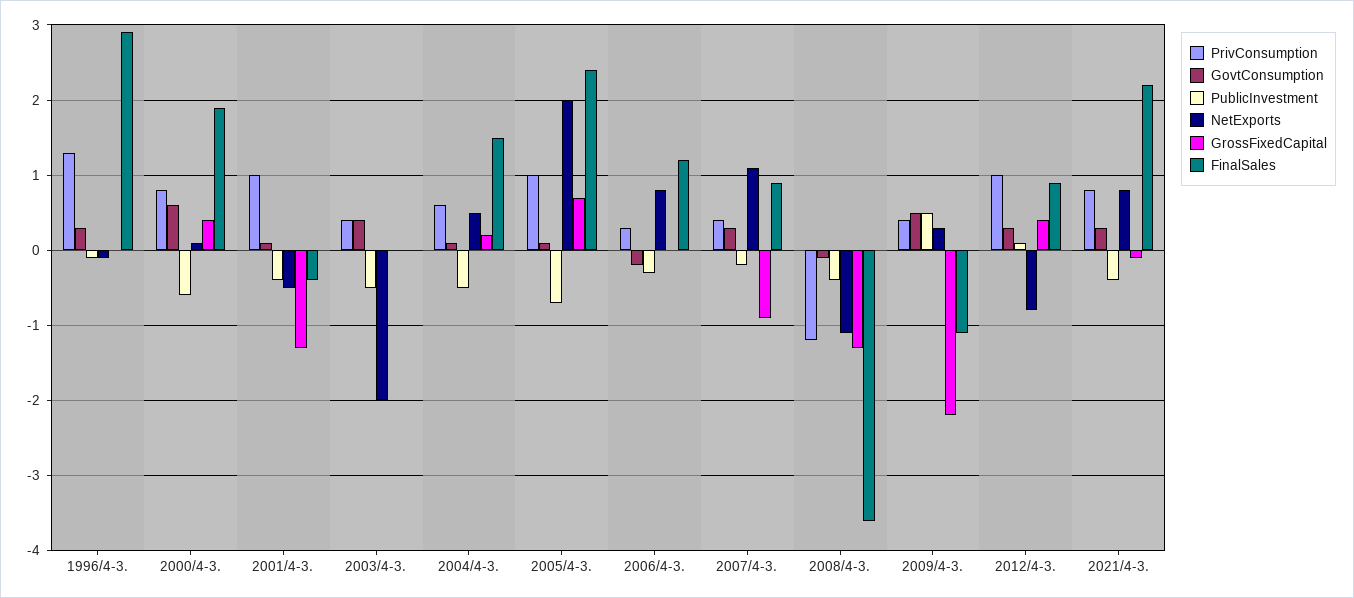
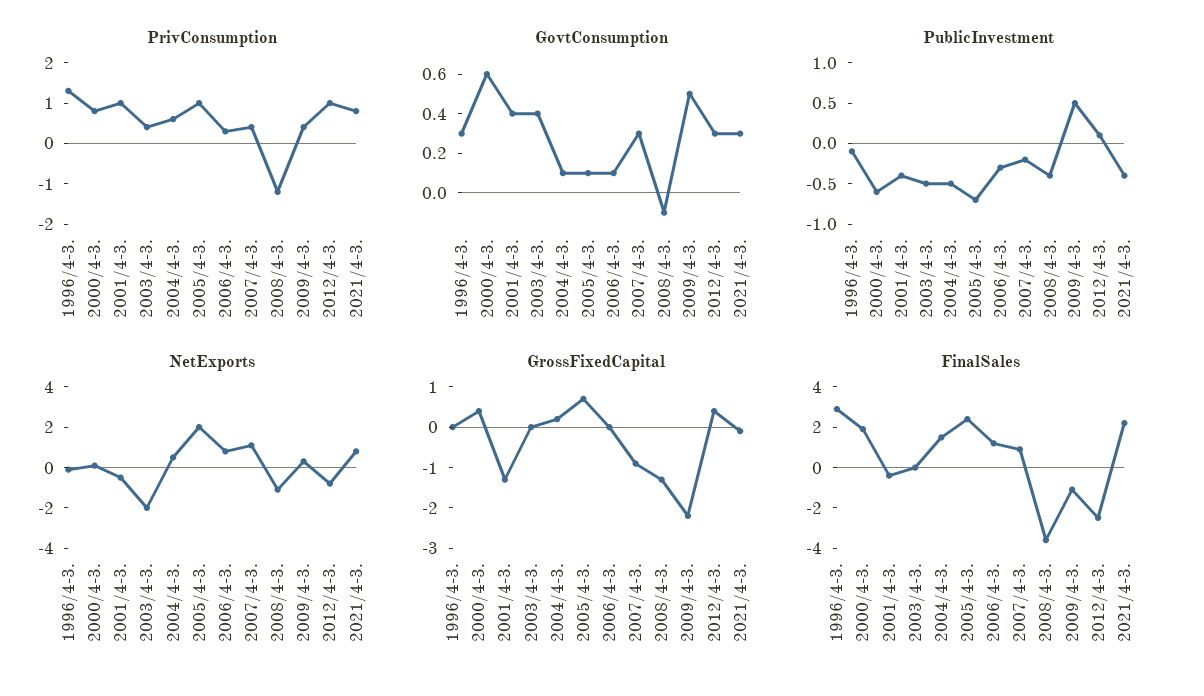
GovtConsumption, 2001/4-3.: 0.1 -> 0.4
GovtConsumption, 2006/4-3.: -0.2 -> 0.1
FinalSales, 2012/4-3.: 0.9 -> -2.5

